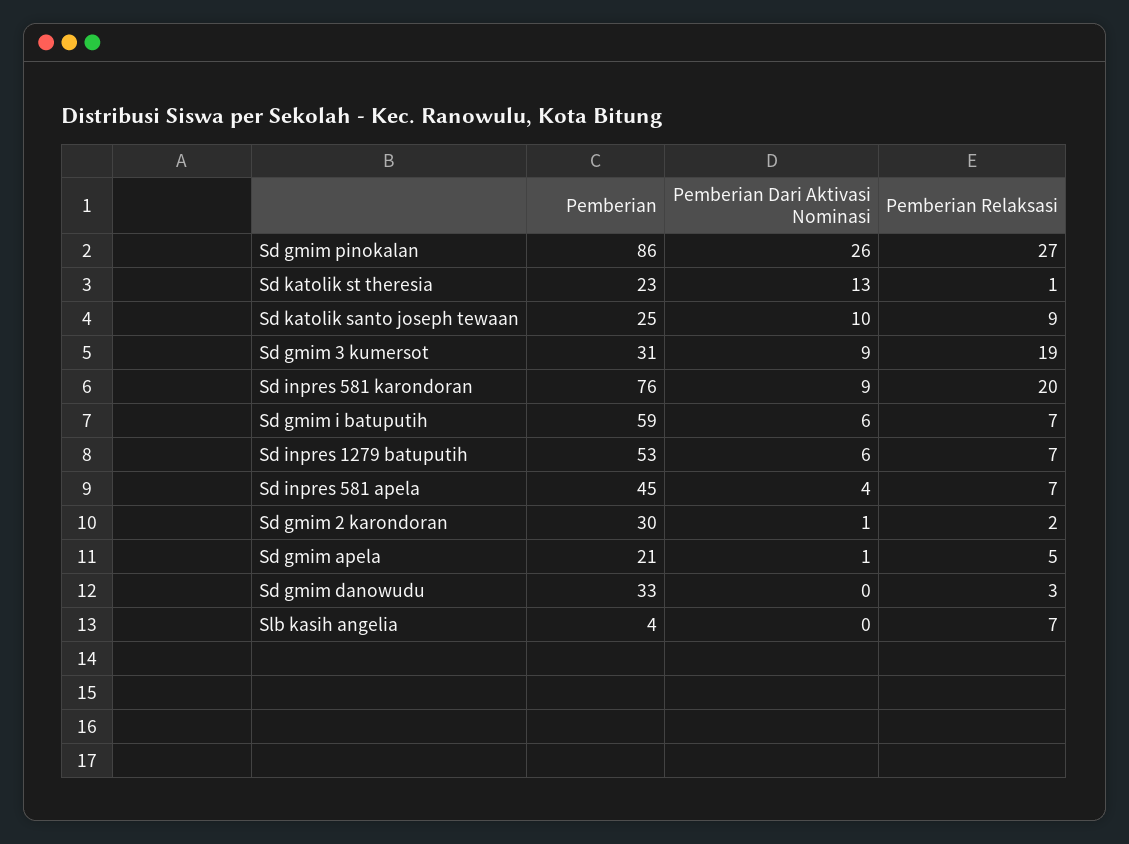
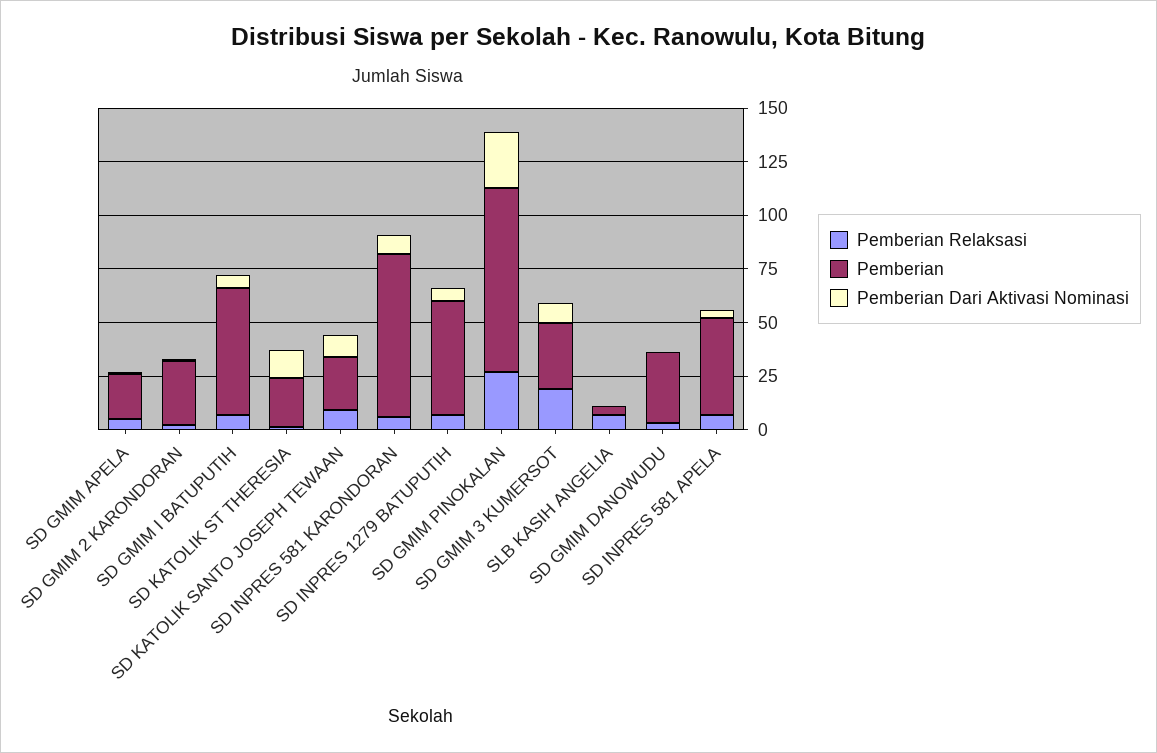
Pemberian Relaksasi, Sd inpres 581 karondoran: 20 -> 5

